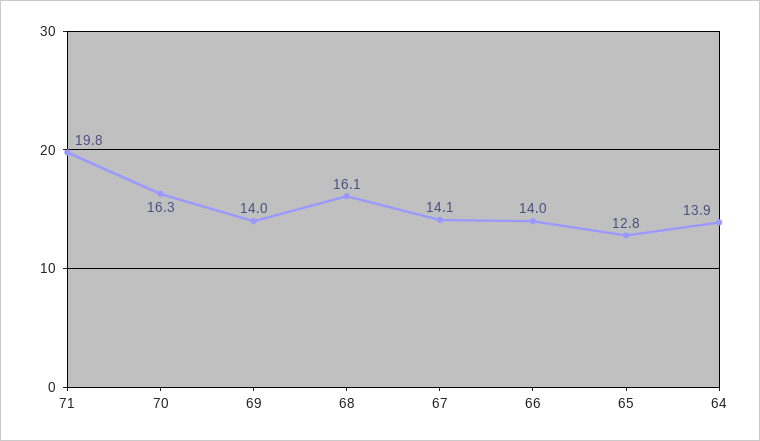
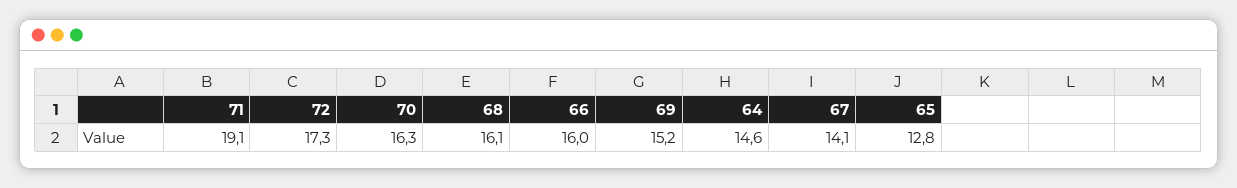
71: 19.8 -> 19.1
69: 14 -> 15.2
66: 14 -> 16
64: 13.9 -> 14.6
72: none -> 17.3

